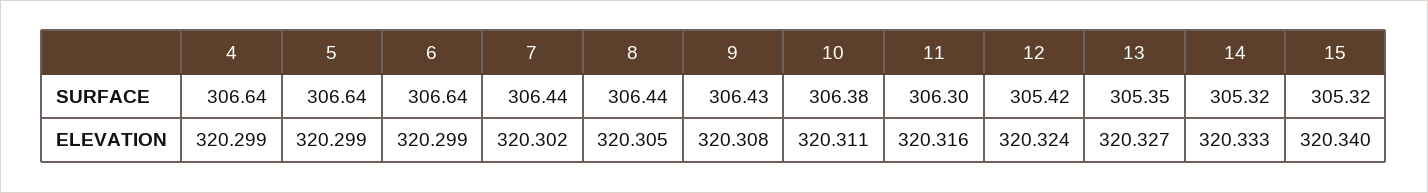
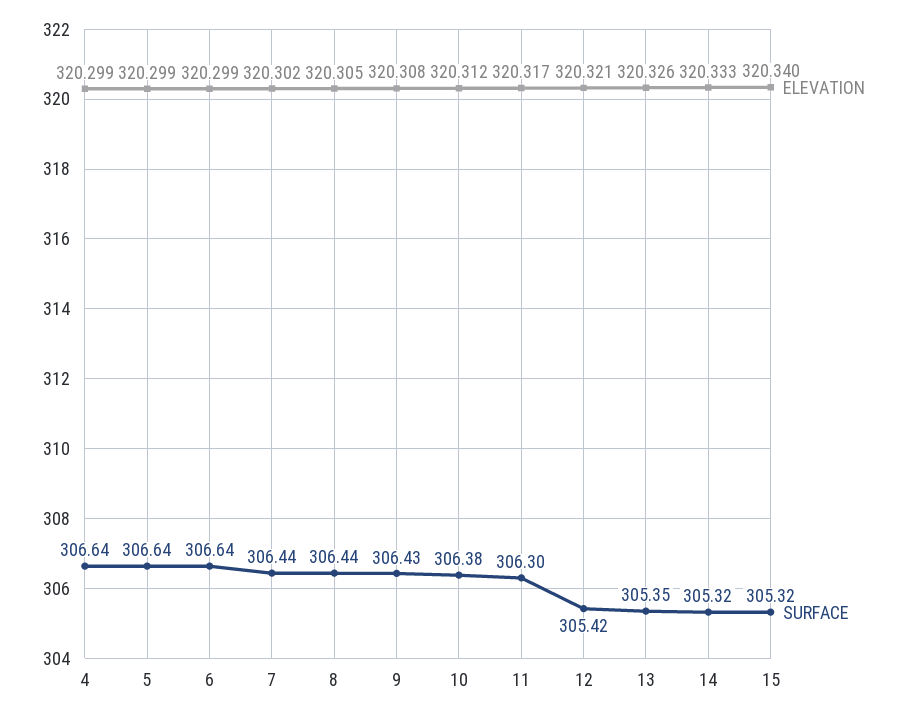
ELEVATION, 10: 320.311 -> 320.312
ELEVATION, 11: 320.316 -> 320.317
ELEVATION, 12: 320.324 -> 320.321
ELEVATION, 13: 320.327 -> 320.326

